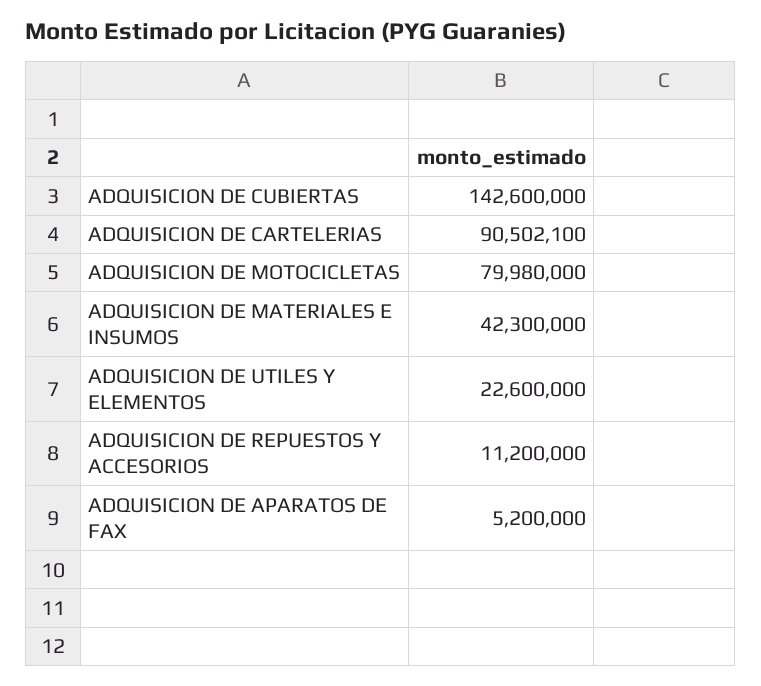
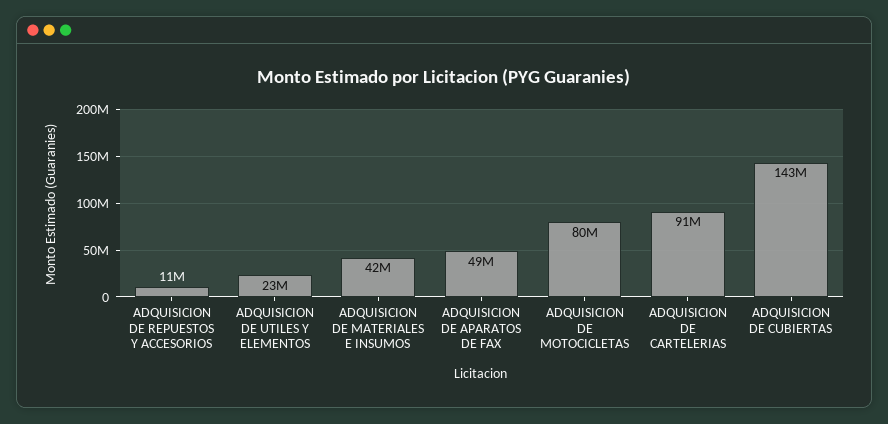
ADQUISICION DE APARATOS DE FAX: 5200000 -> 49000000

